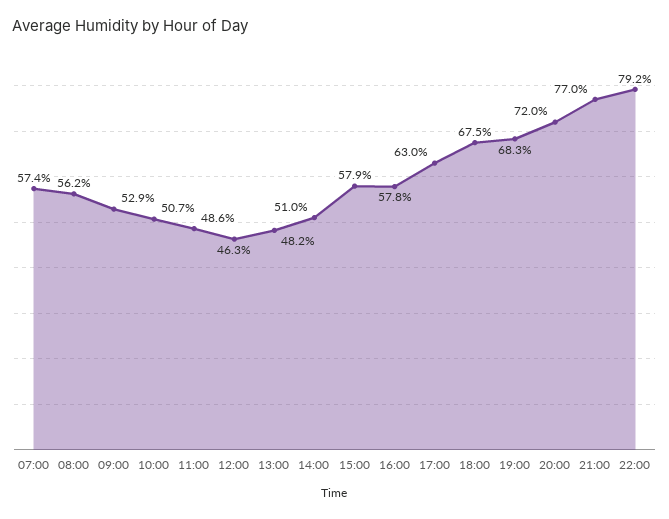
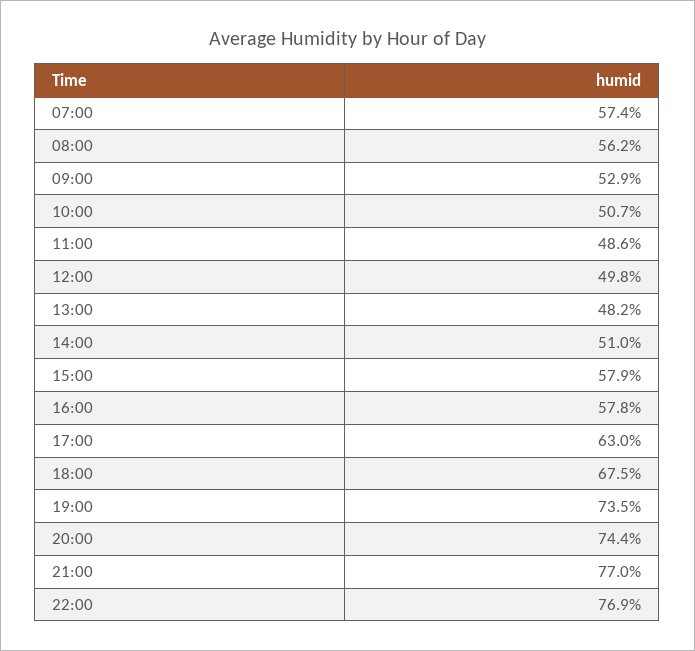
12:00: 46.3 -> 49.8
19:00: 68.3 -> 73.5
20:00: 72 -> 74.4
22:00: 79.2 -> 76.9

